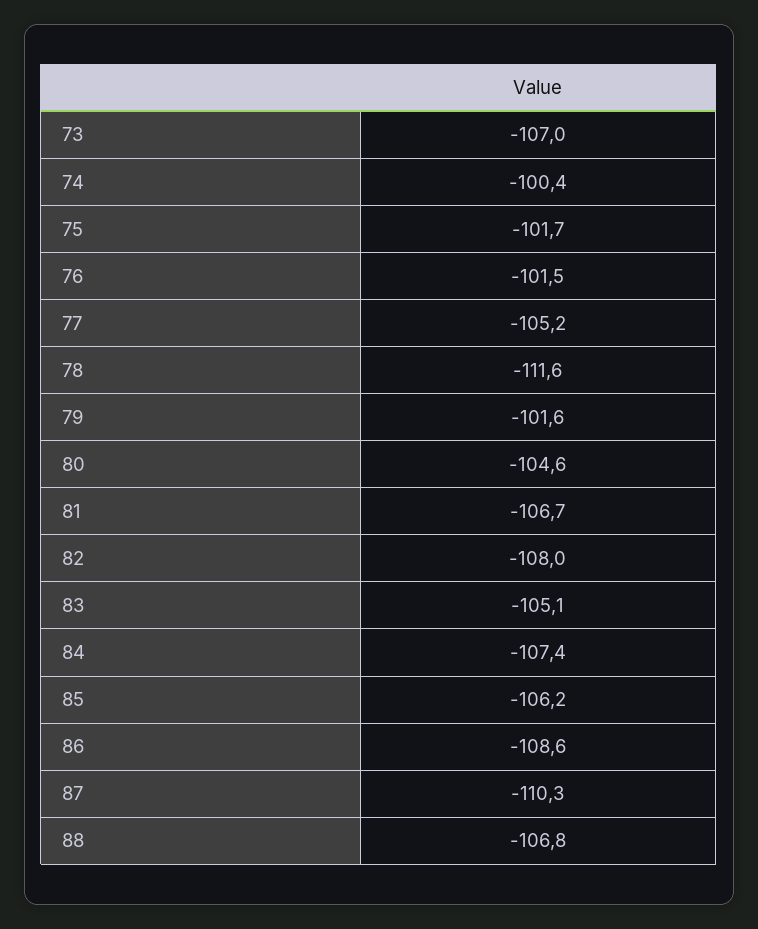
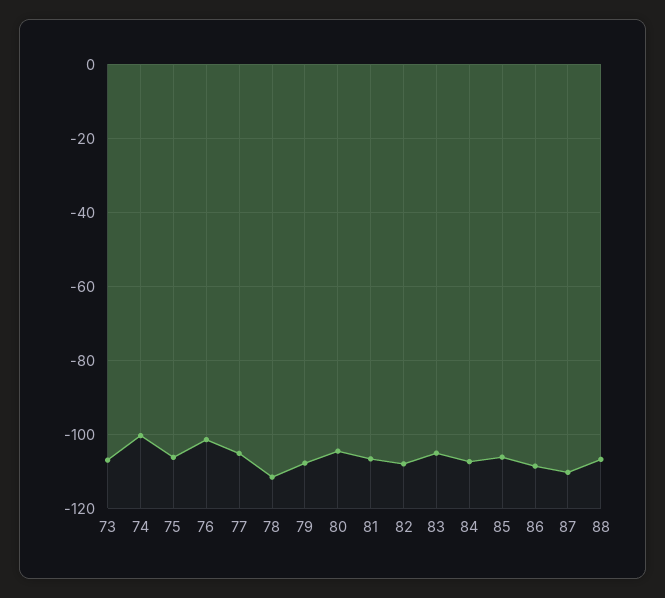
75: -101.7 -> -106
79: -101.6 -> -108

